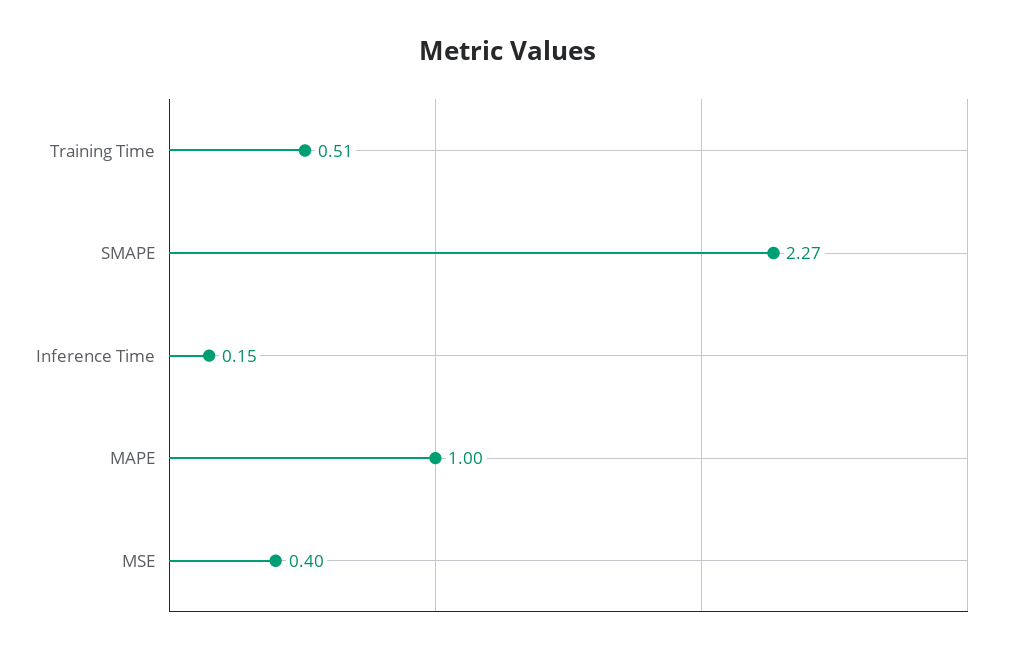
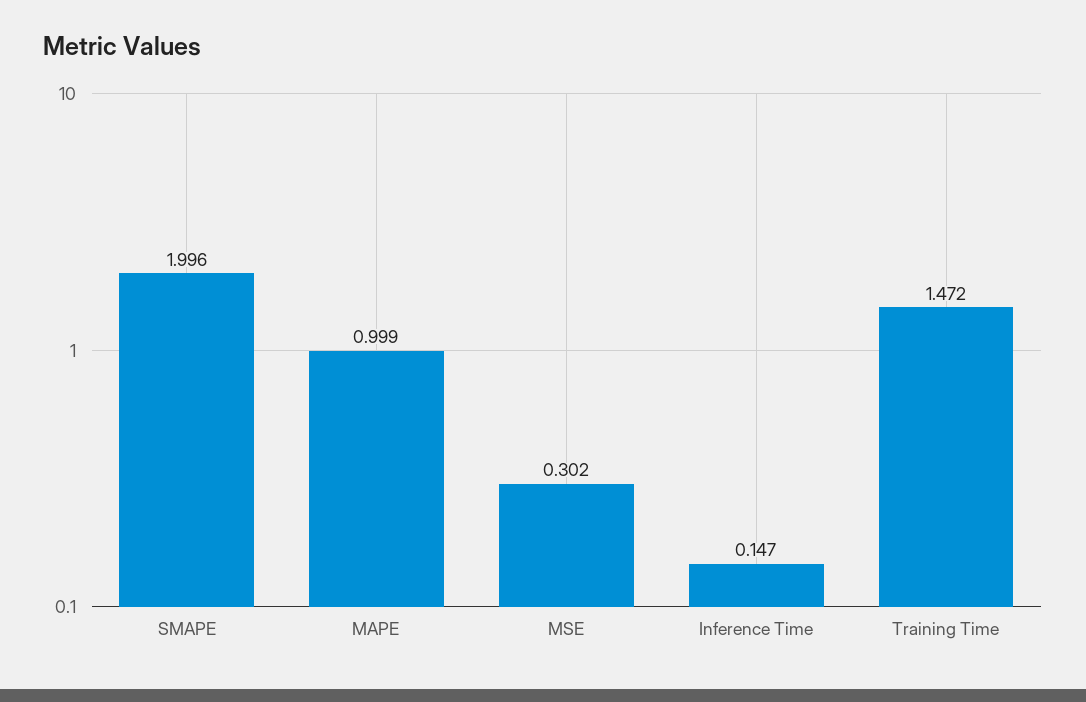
Training Time: 0.51 -> 1.472
SMAPE: 2.27 -> 1.996
MSE: 0.4 -> 0.302

